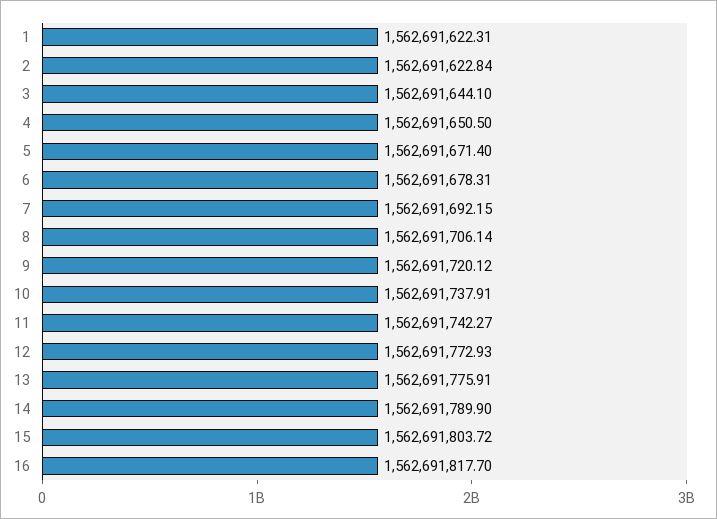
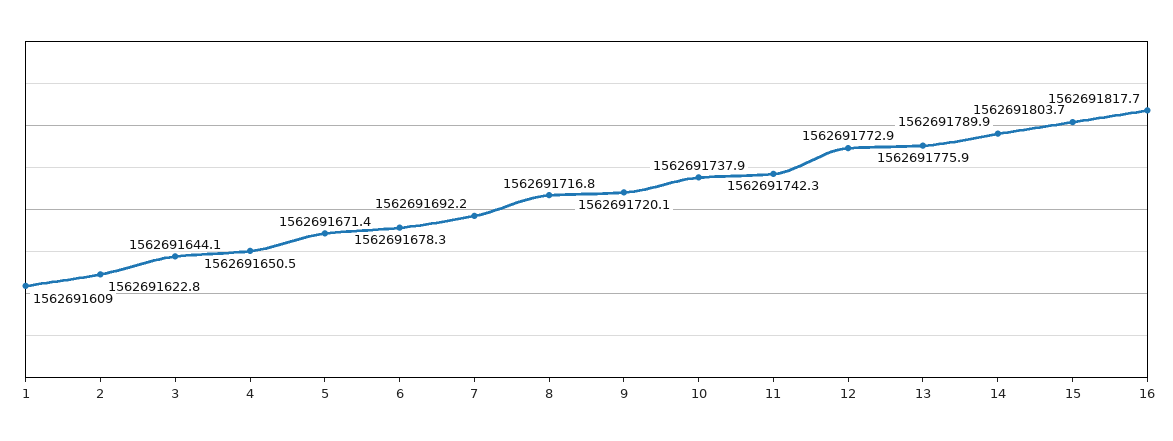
1: 1562691622.31 -> 1562691609
8: 1562691706.14 -> 1562691716.8

